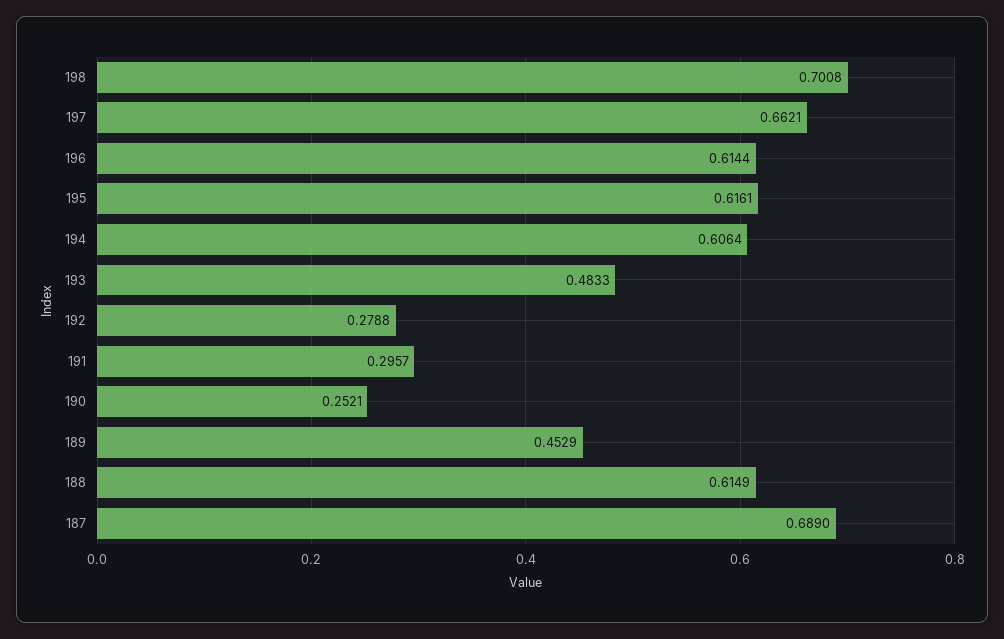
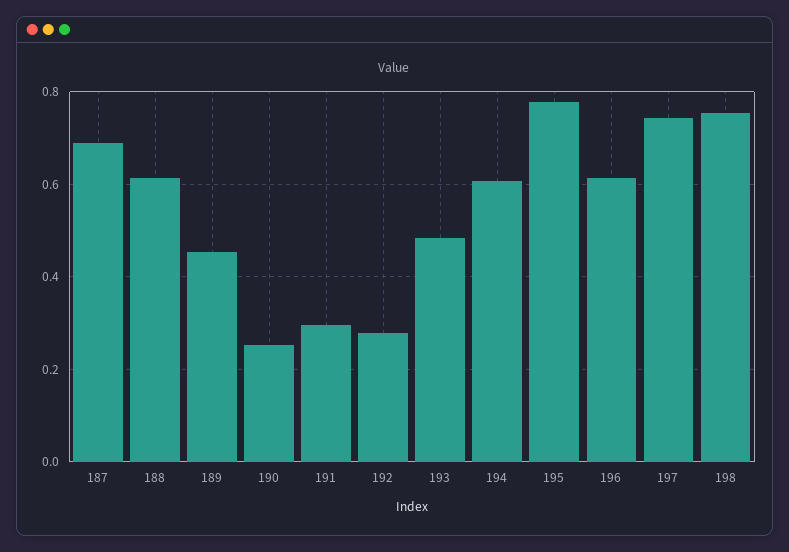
198: 0.7008 -> 0.76
197: 0.6621 -> 0.74
195: 0.6161 -> 0.78

